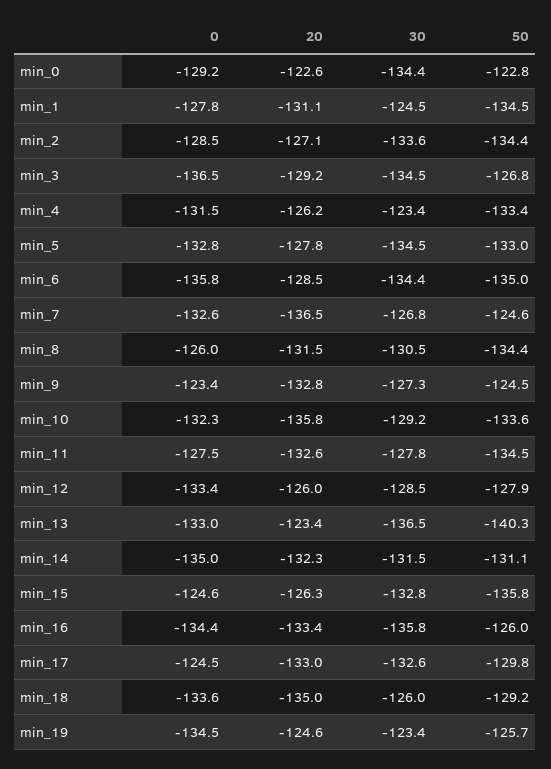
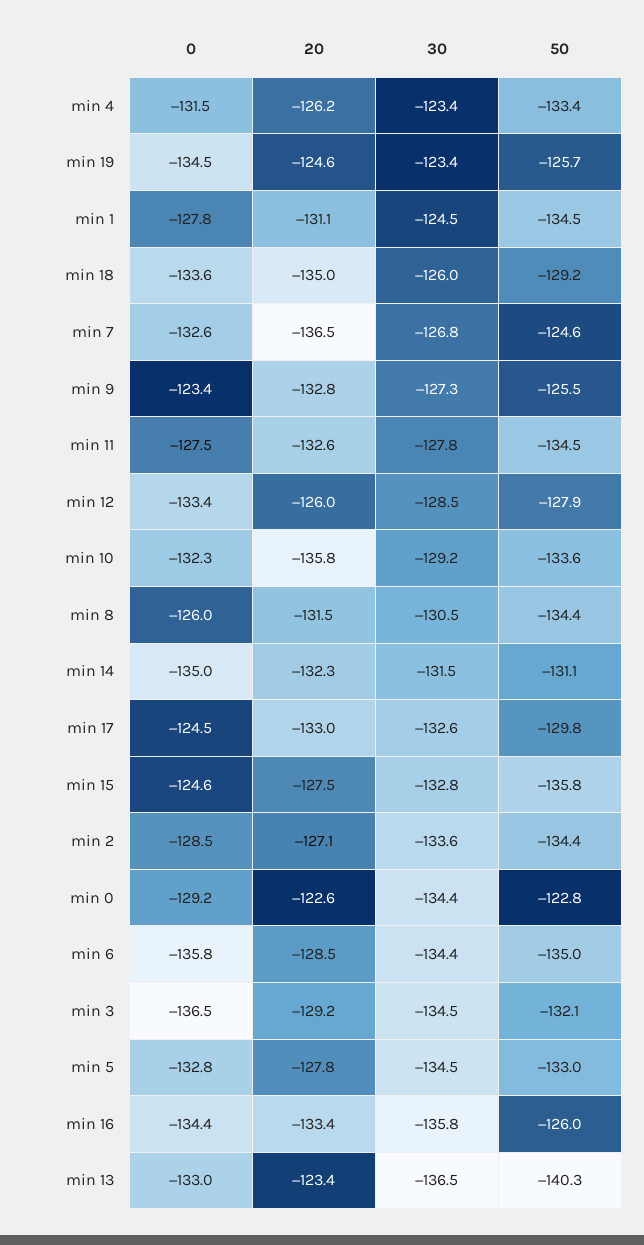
50, min_3: -126.8 -> -132.1
50, min_9: -124.5 -> -125.5
20, min_15: -126.3 -> -127.5

